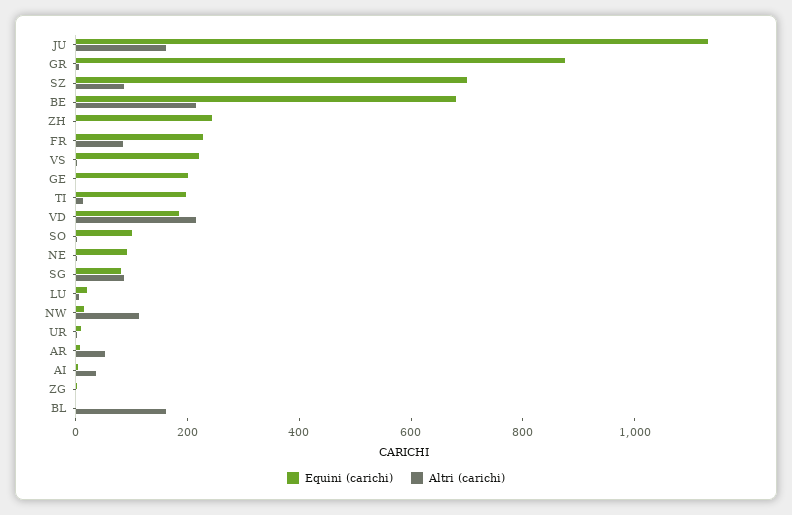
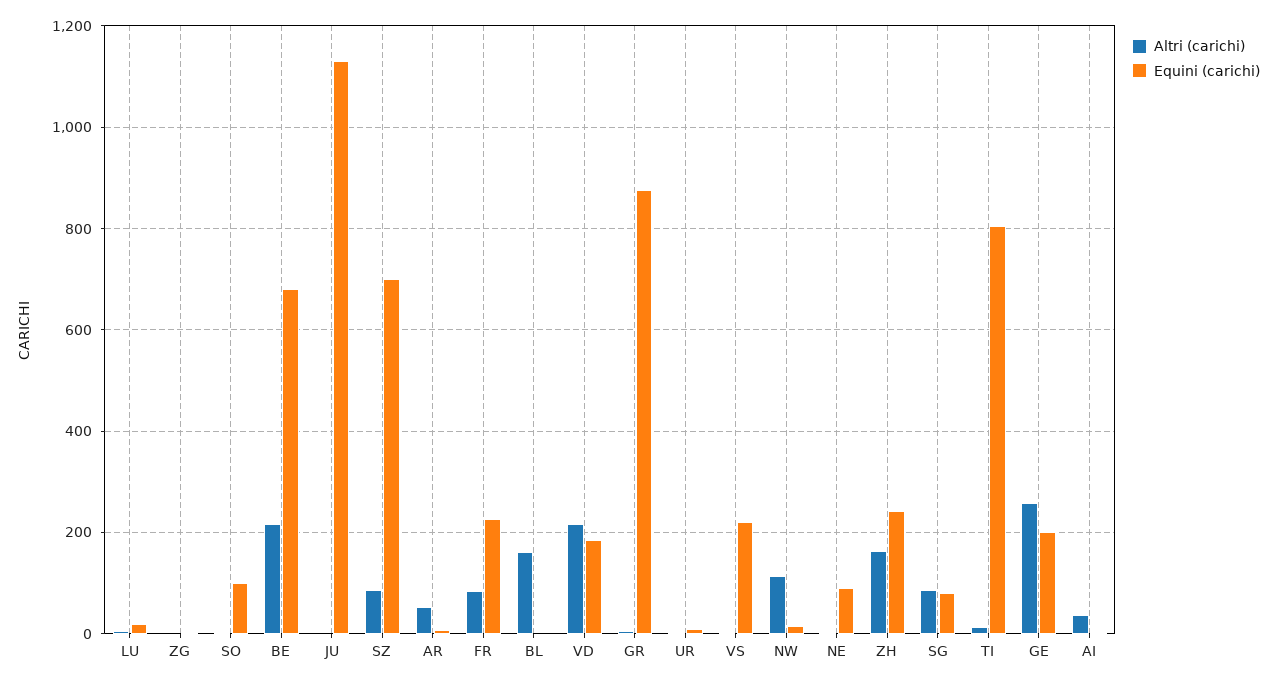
Altri (carichi), JU: 150 -> 0
Altri (carichi), ZH: 0 -> 160
Altri (carichi), GE: 0 -> 260
Equini (carichi), TI: 200 -> 800

